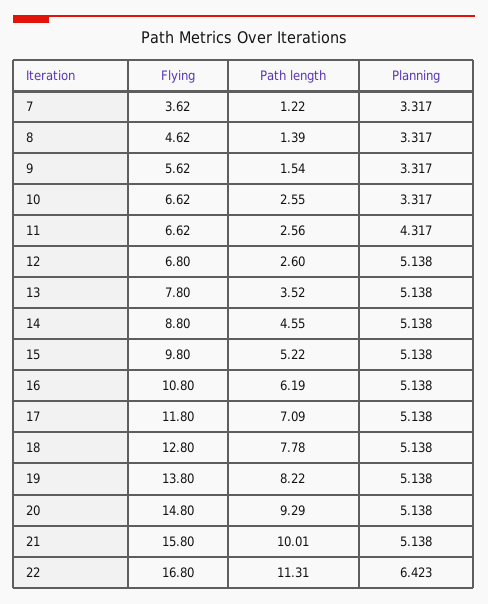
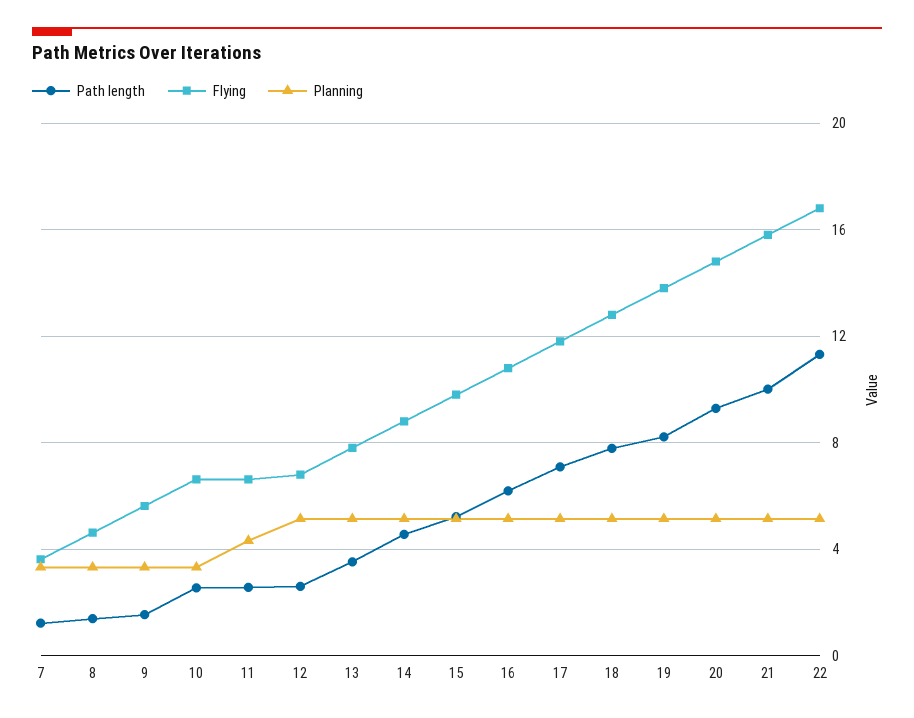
Planning, 22: 6.423 -> 5

